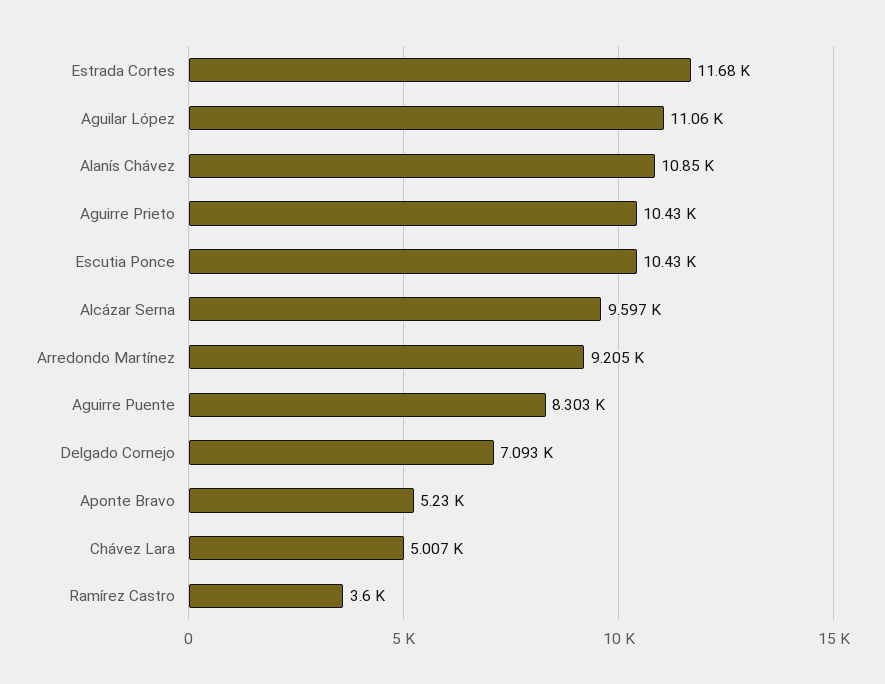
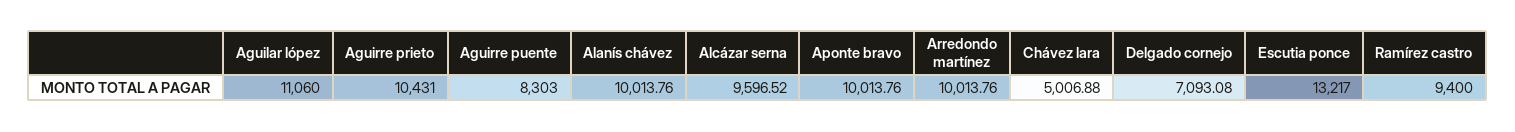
Estrada Cortes: 11680 -> none
Alanís Chávez: 10850 -> 10013.76
Escutia Ponce: 10430 -> 13217
Arredondo Martínez: 9205 -> 10013.76
Aponte Bravo: 5230 -> 10013.76
Ramírez Castro: 3600 -> 9400

